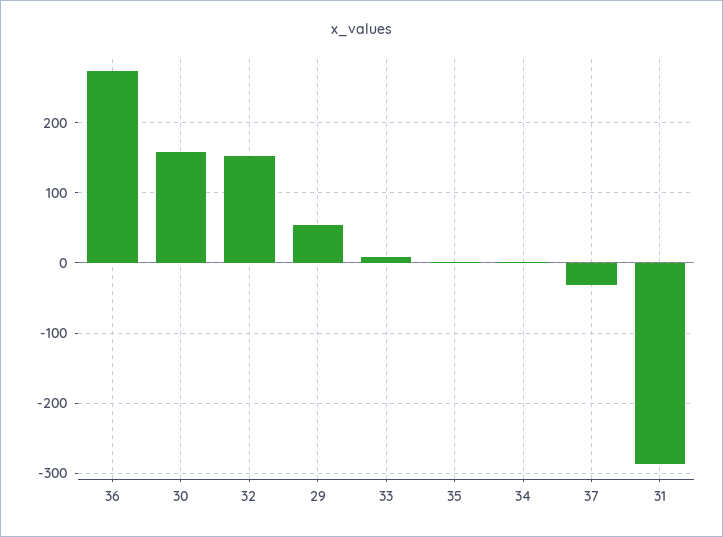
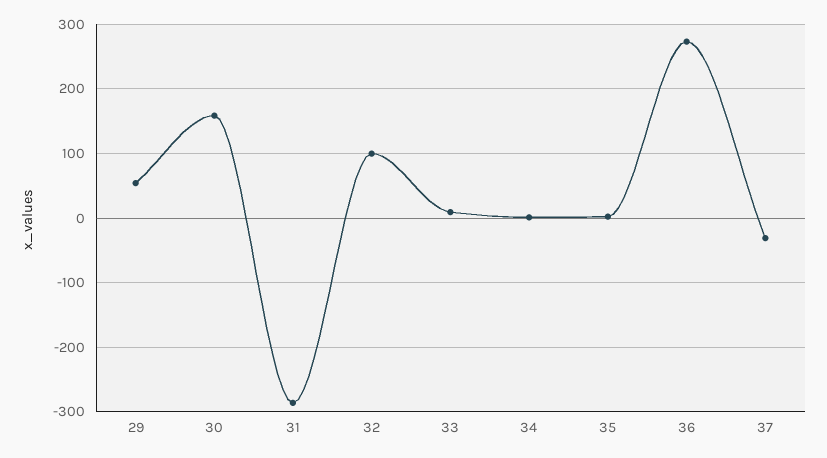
32: 150 -> 100

